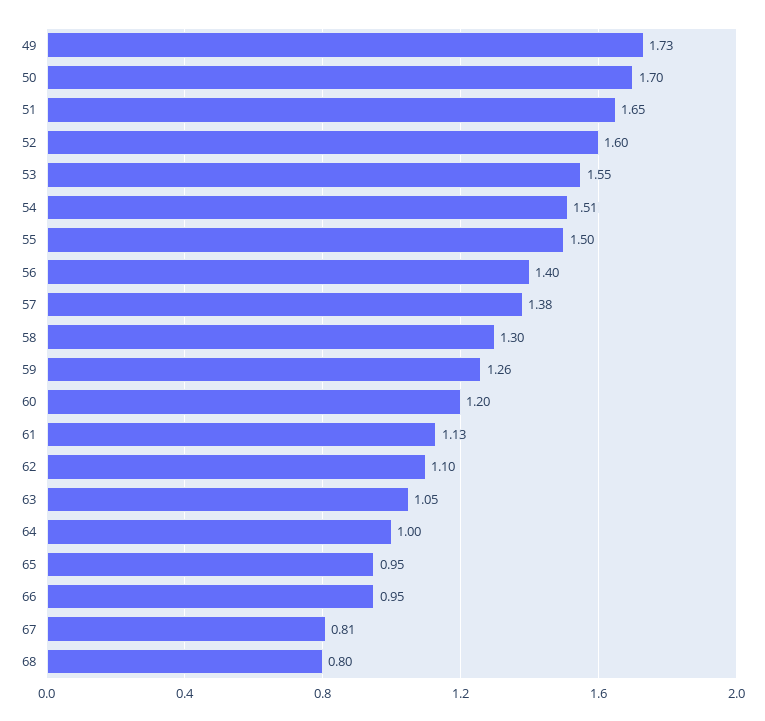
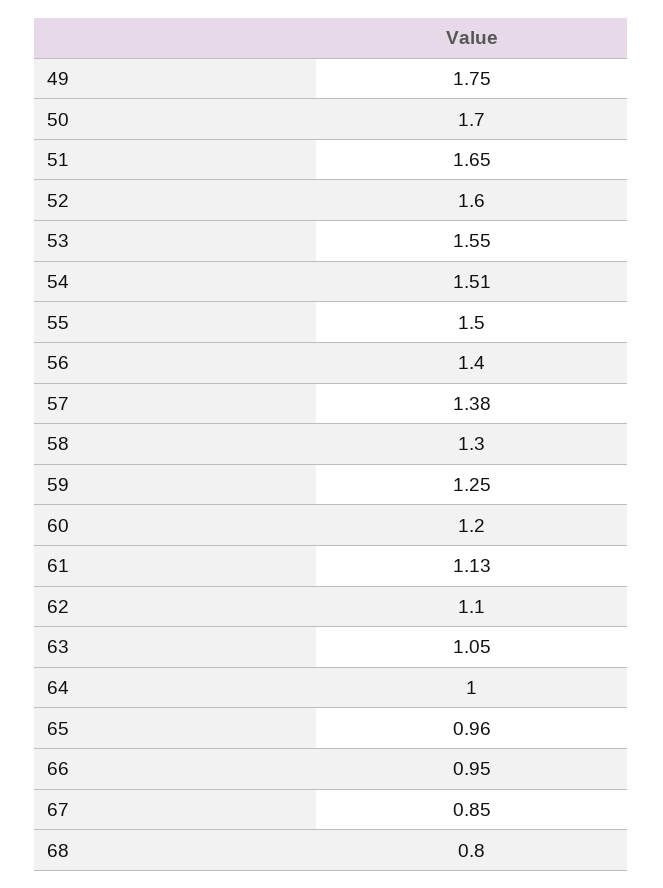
49: 1.73 -> 1.75
59: 1.26 -> 1.25
65: 0.95 -> 0.96
67: 0.81 -> 0.85

